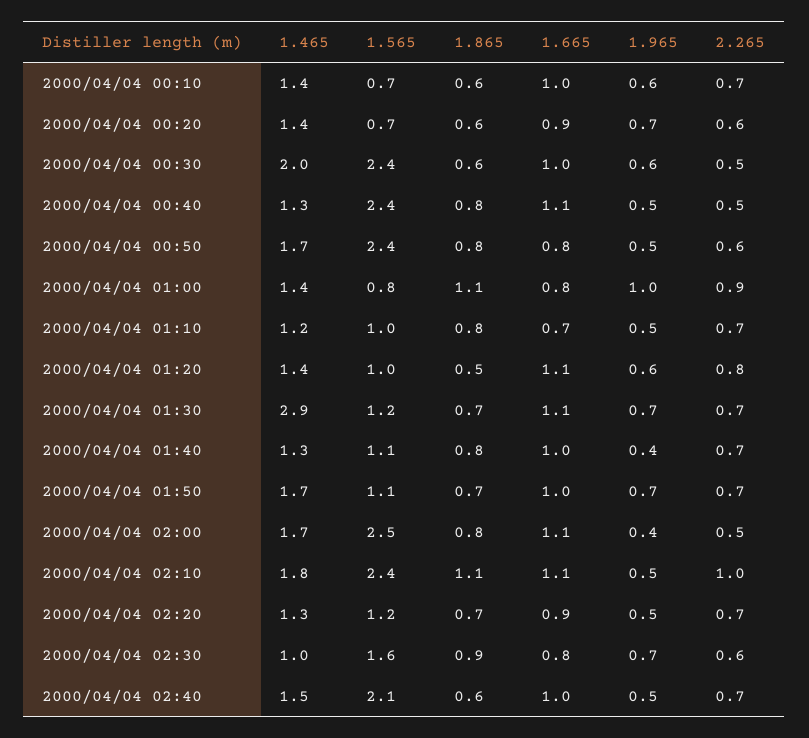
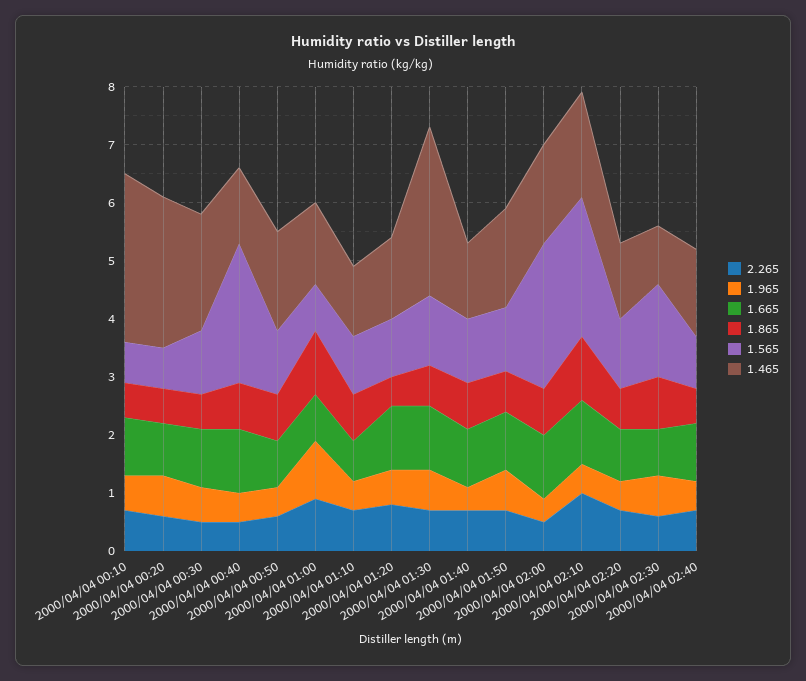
1.465, 2000/04/04 00:10: 1.4 -> 3
1.465, 2000/04/04 00:20: 1.4 -> 2.5
1.565, 2000/04/04 00:30: 2.4 -> 1
1.565, 2000/04/04 00:50: 2.4 -> 1
1.565, 2000/04/04 02:40: 2.1 -> 1

